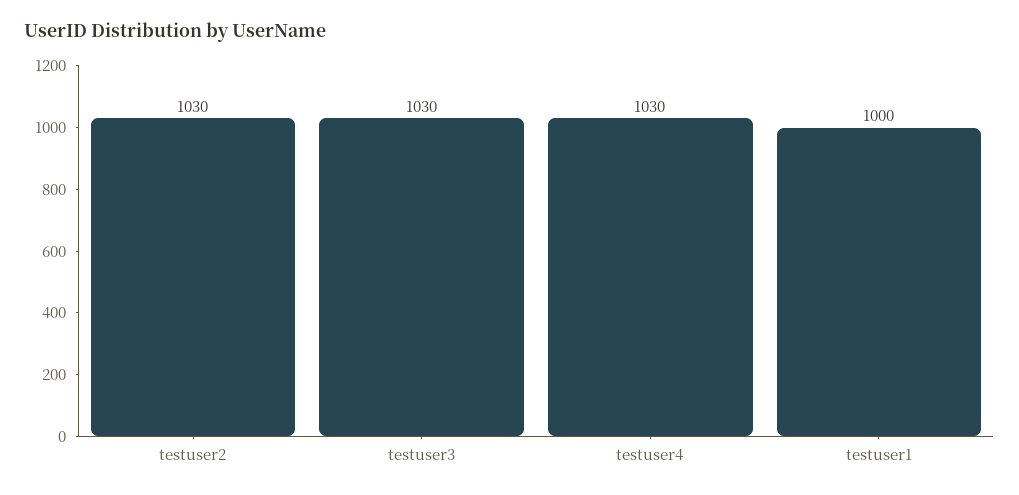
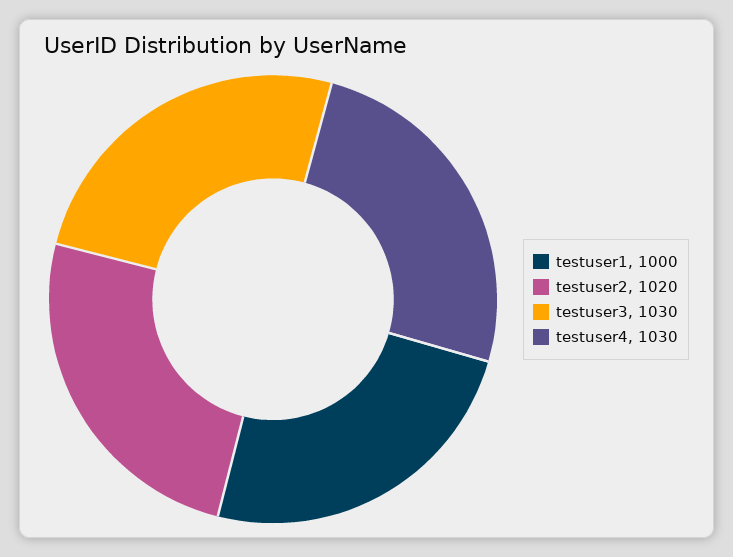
testuser2: 1030 -> 1020

